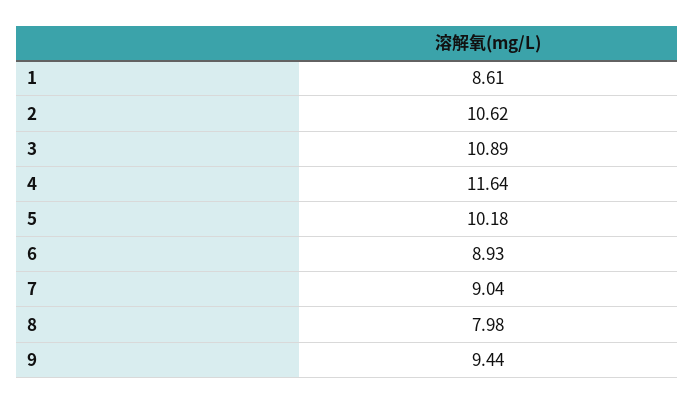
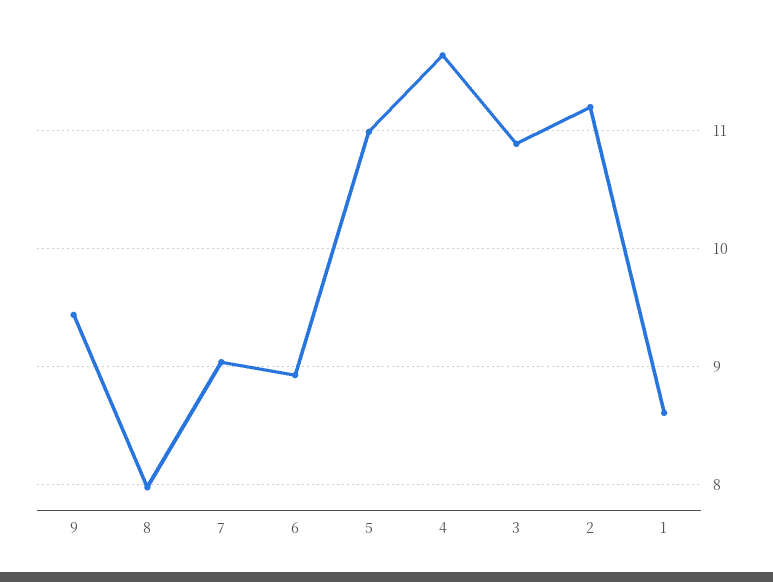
2: 10.62 -> 11.2
5: 10.18 -> 11

